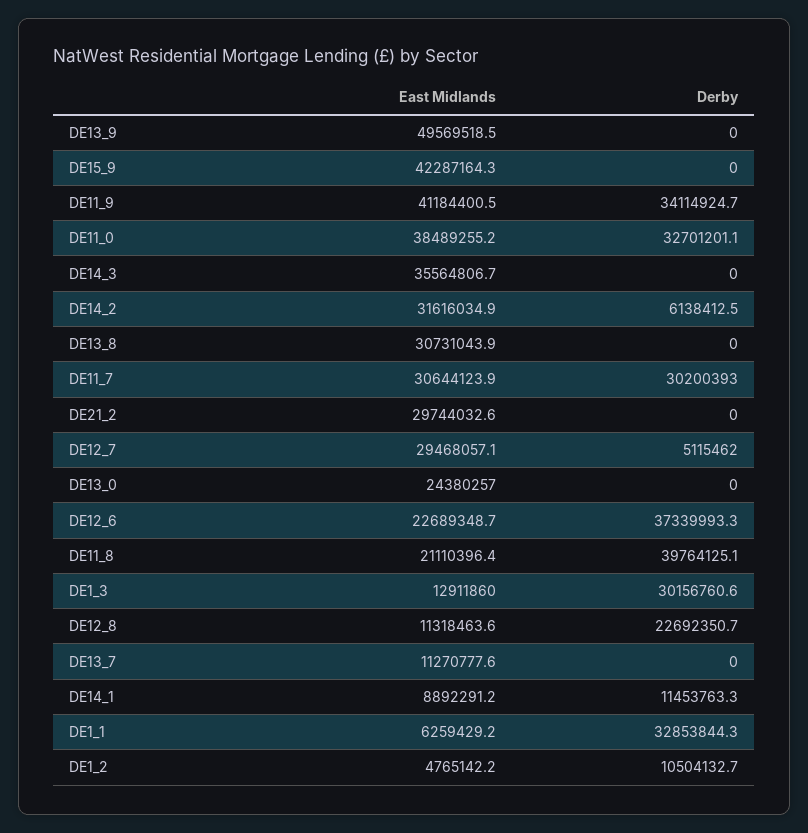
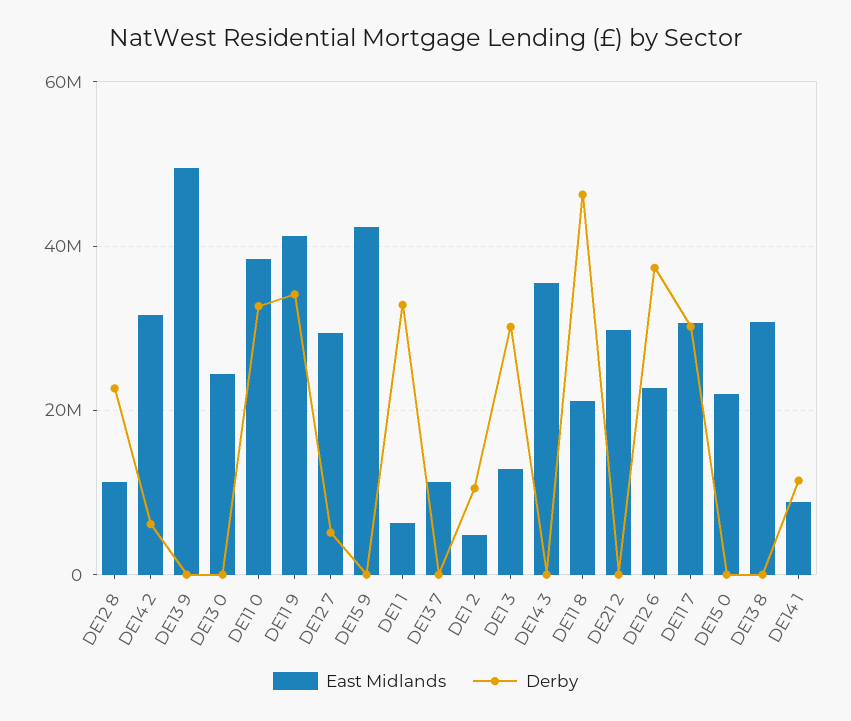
Derby, DE11_8: 39764125.1 -> 46000000
East Midlands, DE15 0: none -> 22000000
Derby, DE15 0: none -> 0

